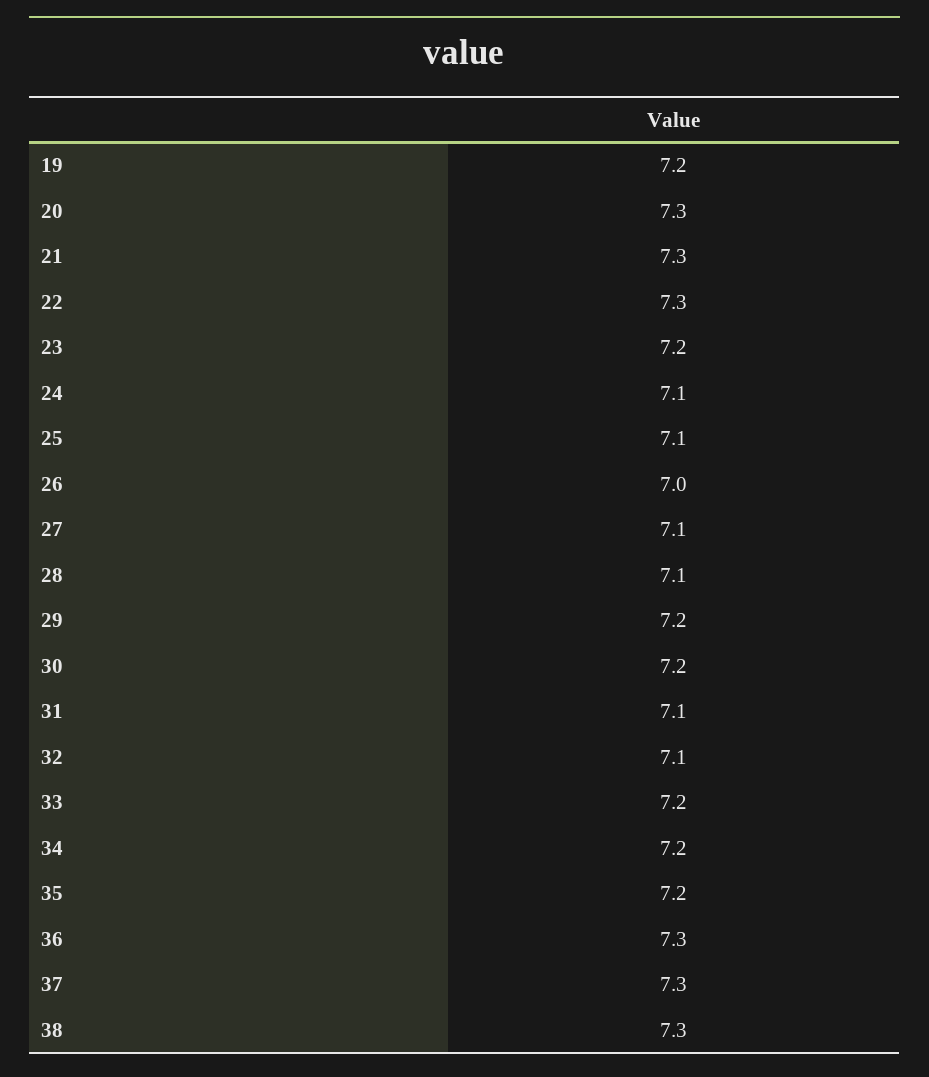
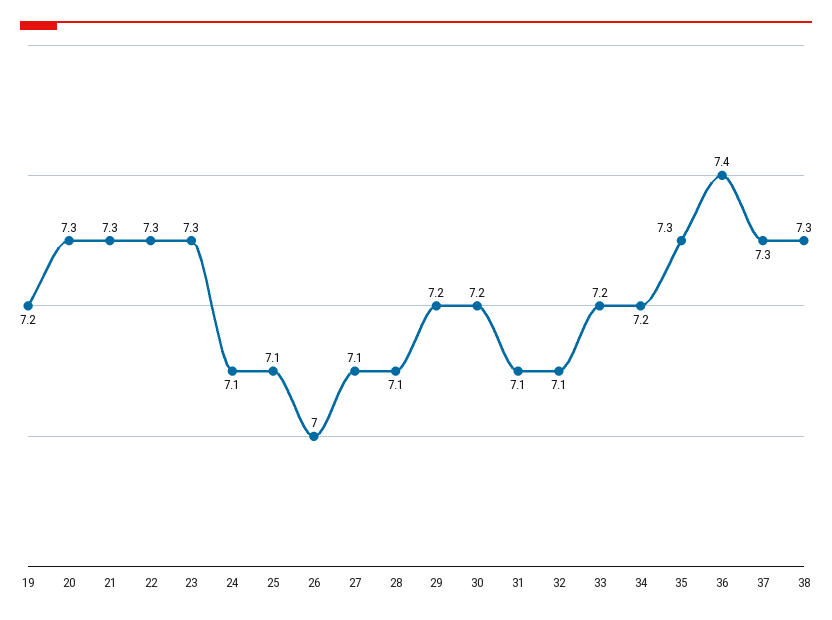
23: 7.2 -> 7.3
35: 7.2 -> 7.3
36: 7.3 -> 7.4

